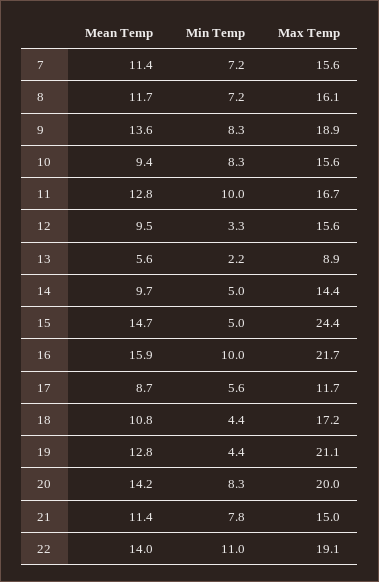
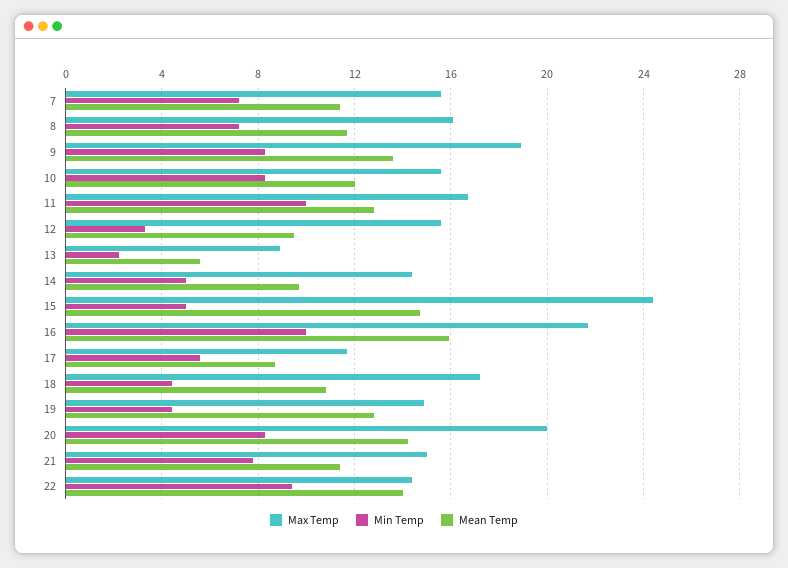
Mean Temp, 10: 9.4 -> 12
Max Temp, 19: 21.1 -> 15
Min Temp, 22: 11 -> 9.5
Max Temp, 22: 19.1 -> 14.5

